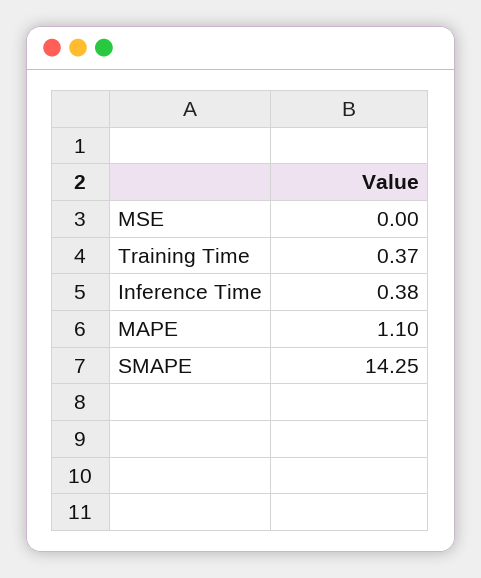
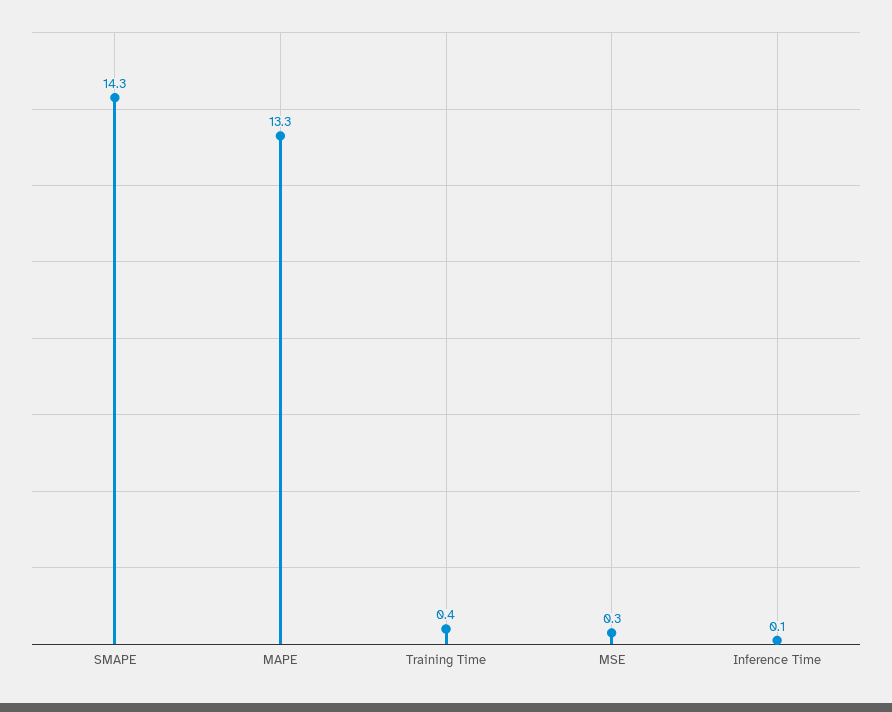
MSE: 0 -> 0.3
Inference Time: 0.38 -> 0.1
MAPE: 1.1 -> 13.3

